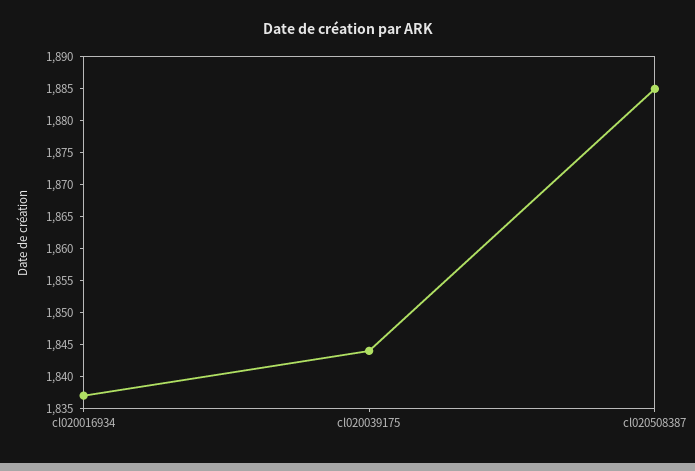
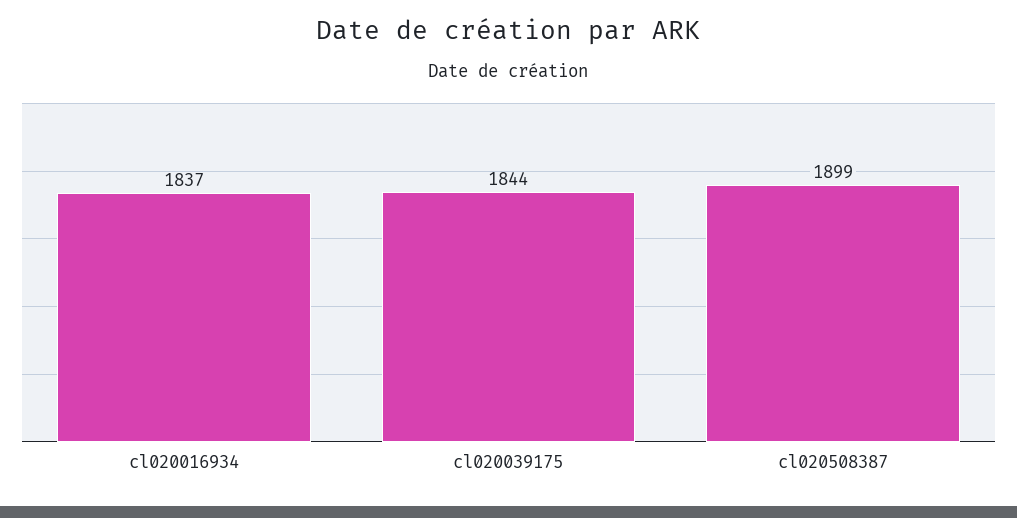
cl020508387: 1885 -> 1899

